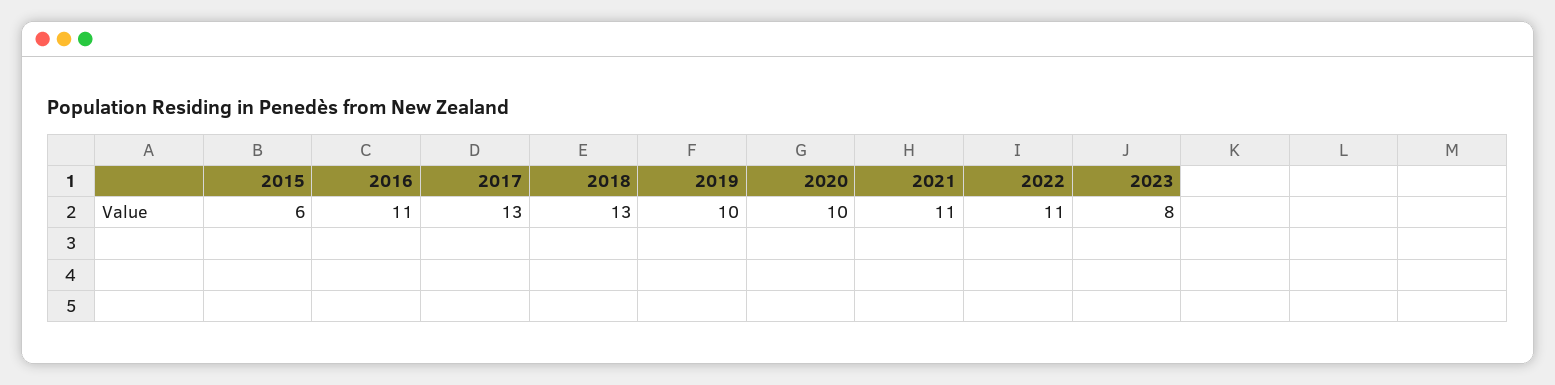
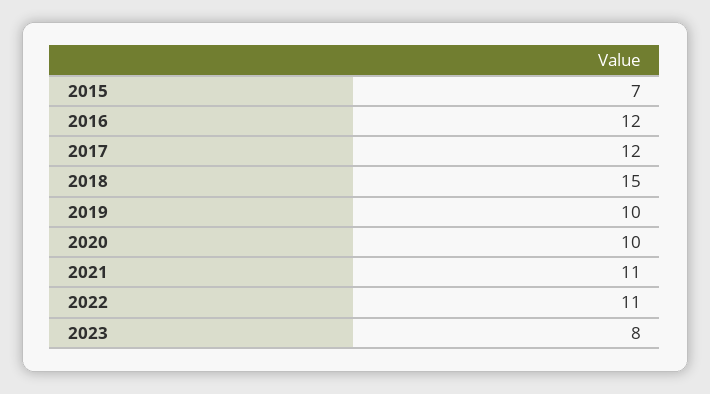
2015: 6 -> 7
2016: 11 -> 12
2017: 13 -> 12
2018: 13 -> 15

